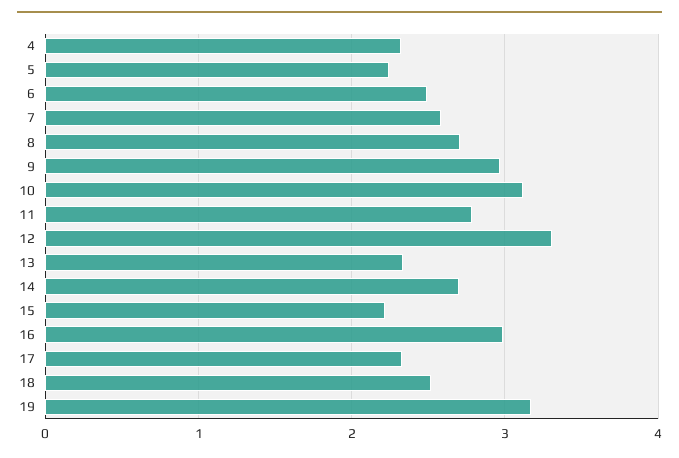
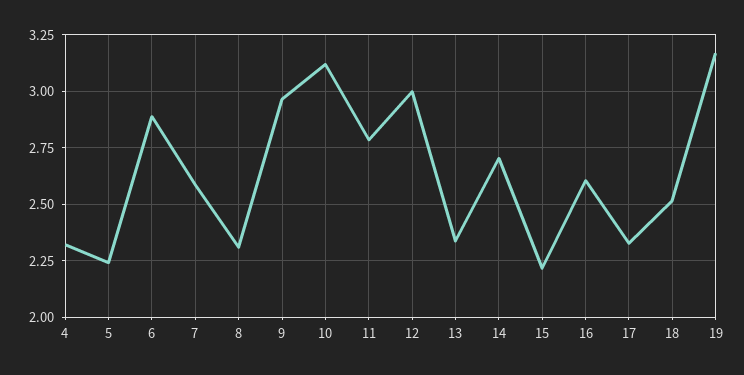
6: 2.5 -> 2.9
8: 2.7 -> 2.3
12: 3.3 -> 3
16: 3 -> 2.6

